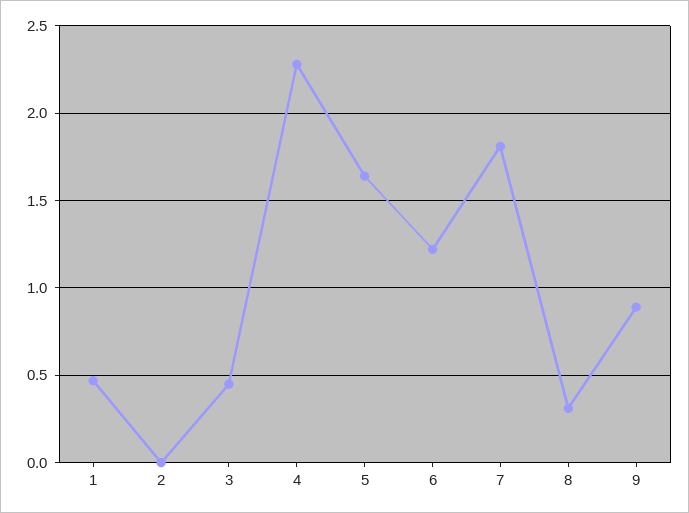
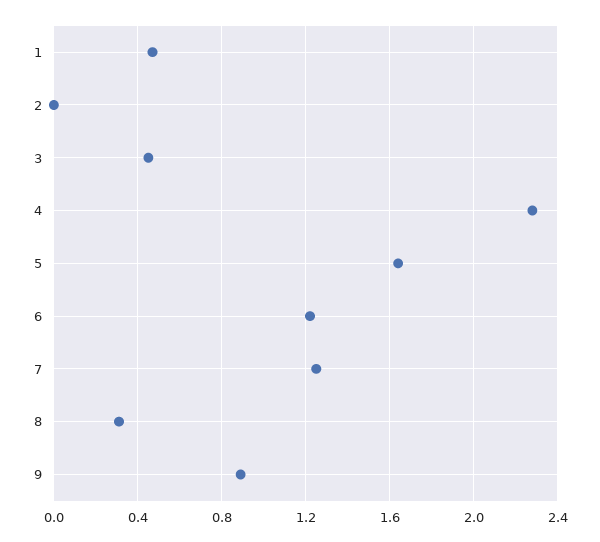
7: 1.8 -> 1.25

